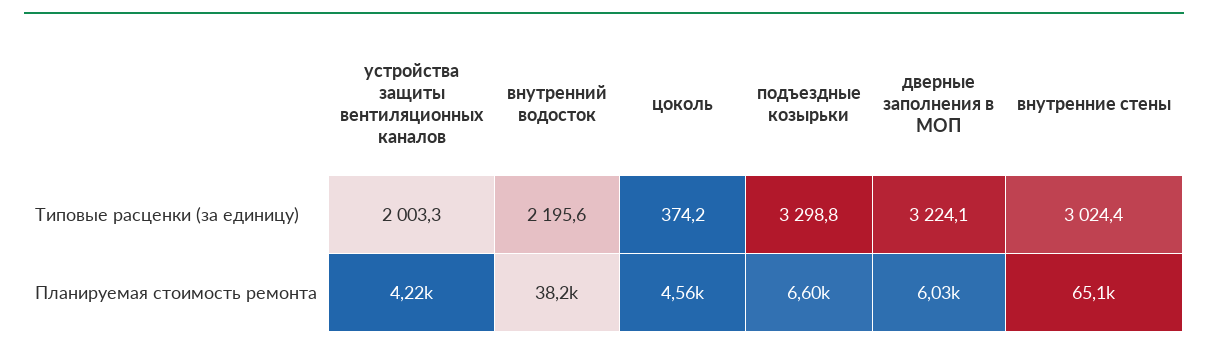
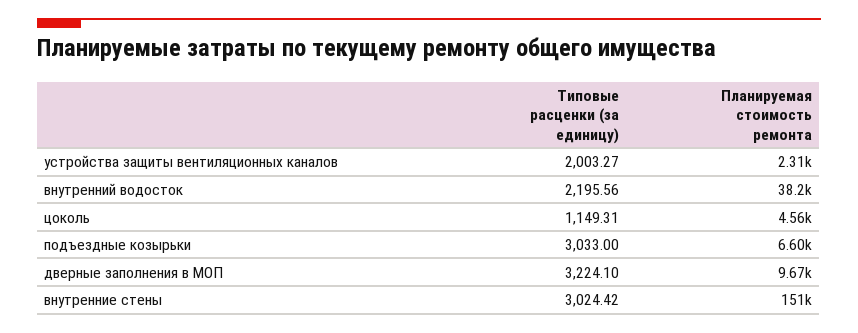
цоколь, Типовые расценки (за единицу): 374.2 -> 1149.31
подъездные козырьки, Типовые расценки (за единицу): 3298.8 -> 3033
устройства защиты вентиляционных каналов, Планируемая стоимость ремонта: 4220 -> 2310
дверные заполнения в МОП, Планируемая стоимость ремонта: 6030 -> 9670
внутренние стены, Планируемая стоимость ремонта: 65100 -> 151000

